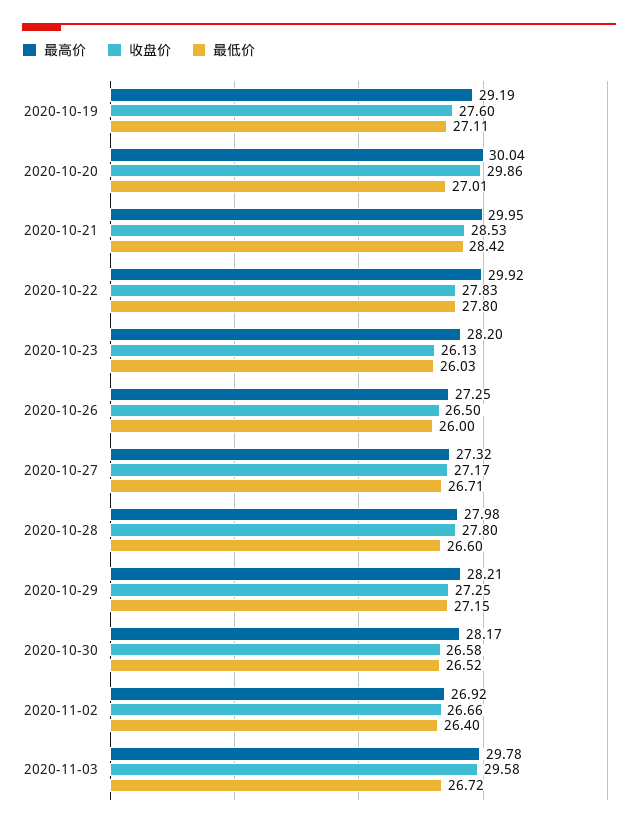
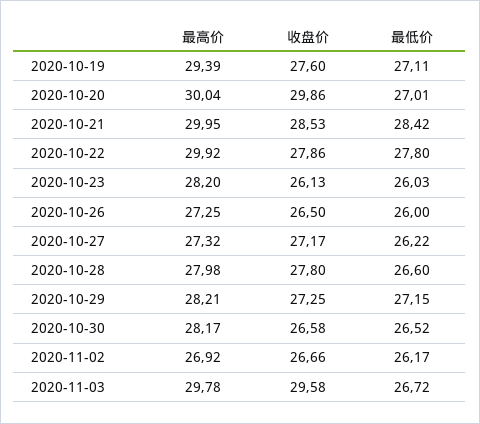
最高价, 2020-10-19: 29.19 -> 29.39
收盘价, 2020-10-22: 27.83 -> 27.86
最低价, 2020-10-27: 26.71 -> 26.22
最低价, 2020-11-02: 26.4 -> 26.17

